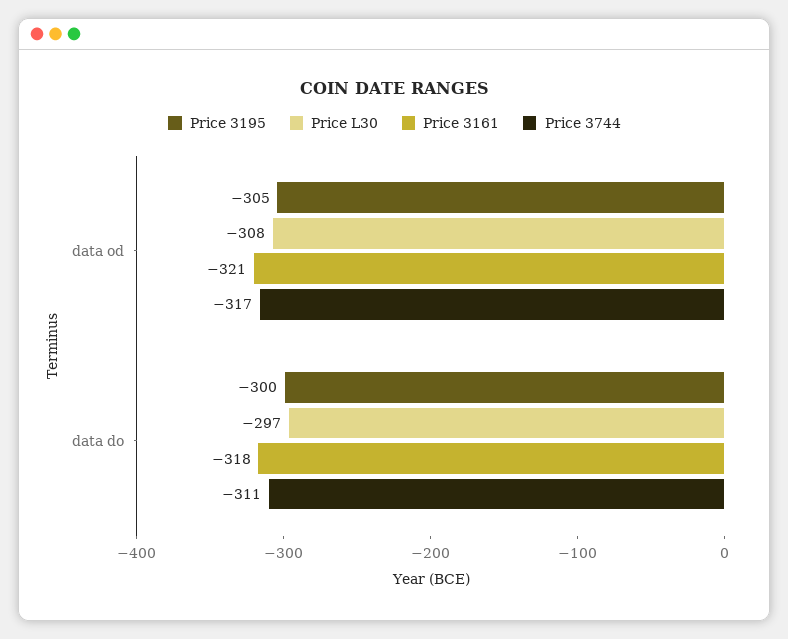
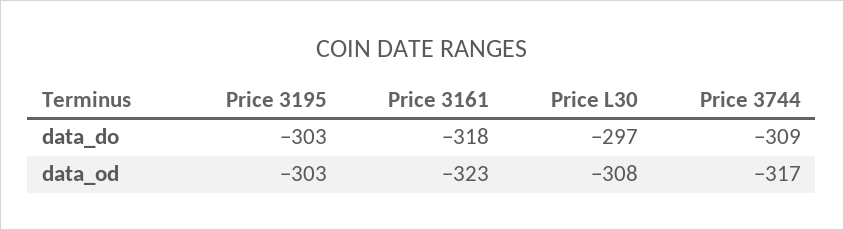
Price 3195, data od: -305 -> -303
Price 3161, data od: -321 -> -323
Price 3195, data do: -300 -> -303
Price 3744, data do: -311 -> -309

